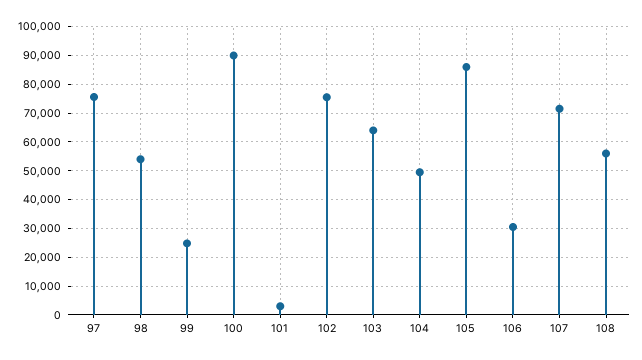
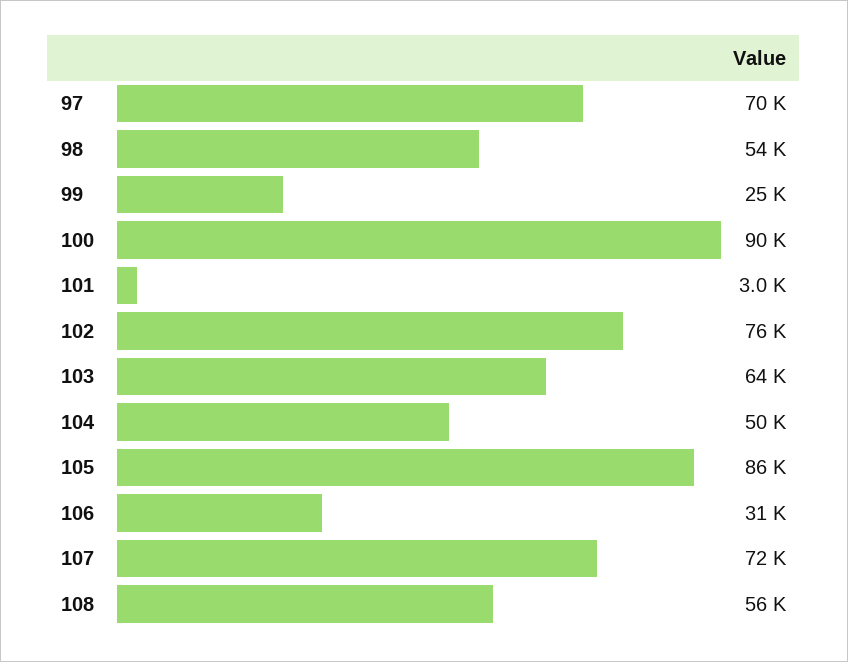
97: 75000 -> 70000

